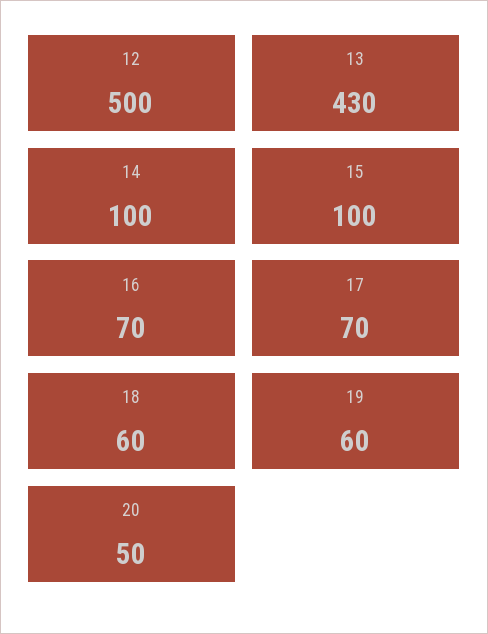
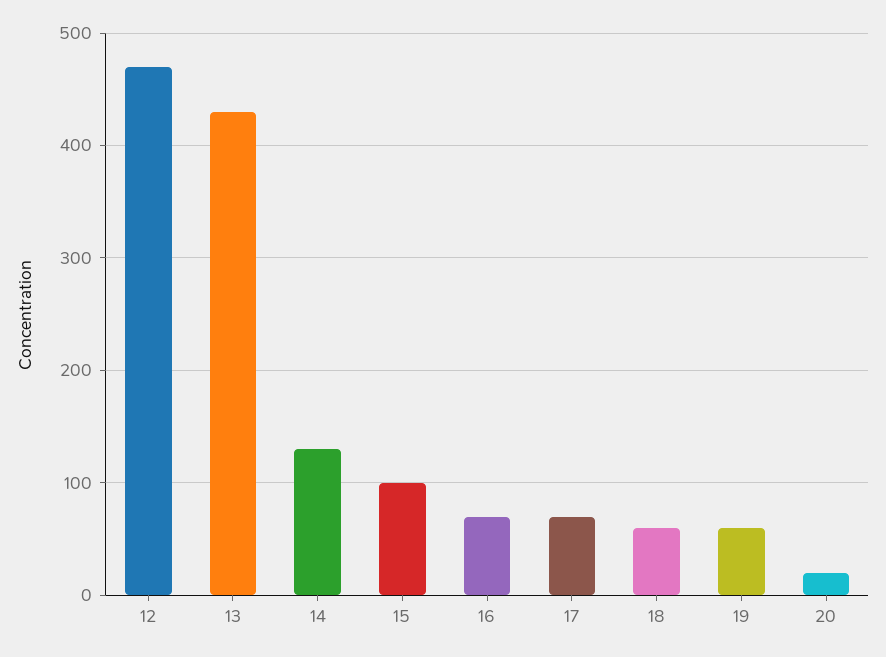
12: 500 -> 470
14: 100 -> 130
20: 50 -> 20

